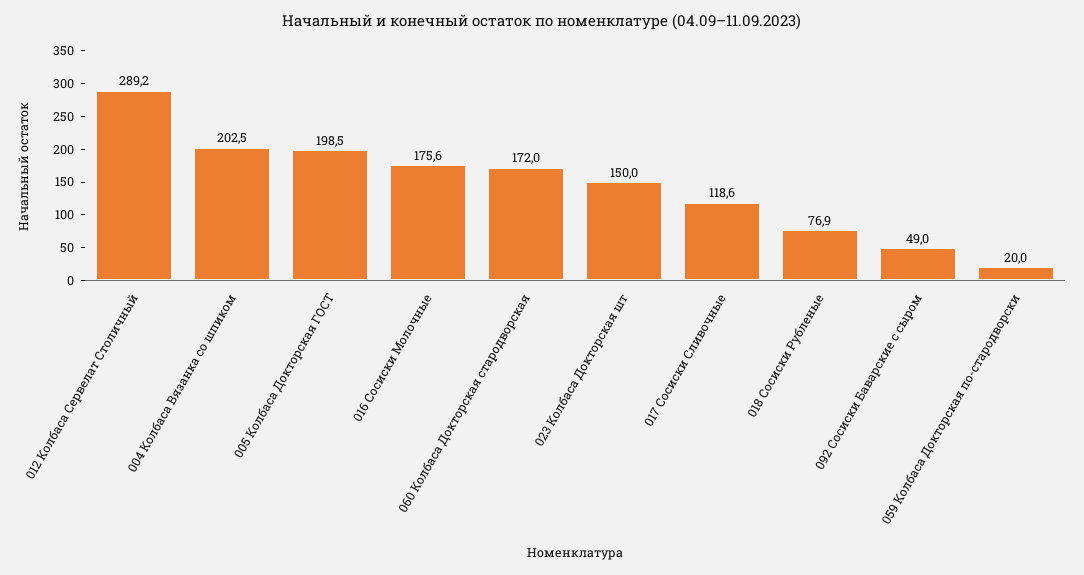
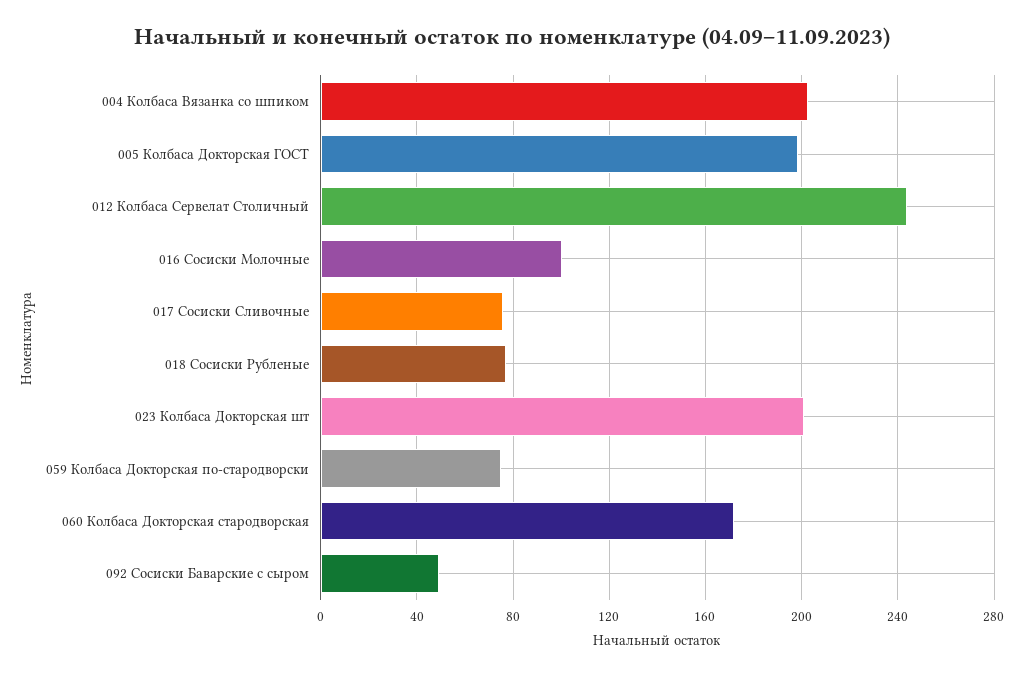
012 Колбаса Сервелат Столичный: 289.2 -> 245
016 Сосиски Молочные: 175.6 -> 100
023 Колбаса Докторская шт: 150 -> 200
017 Сосиски Сливочные: 118.6 -> 75
059 Колбаса Докторская по-стародворски: 20 -> 75

